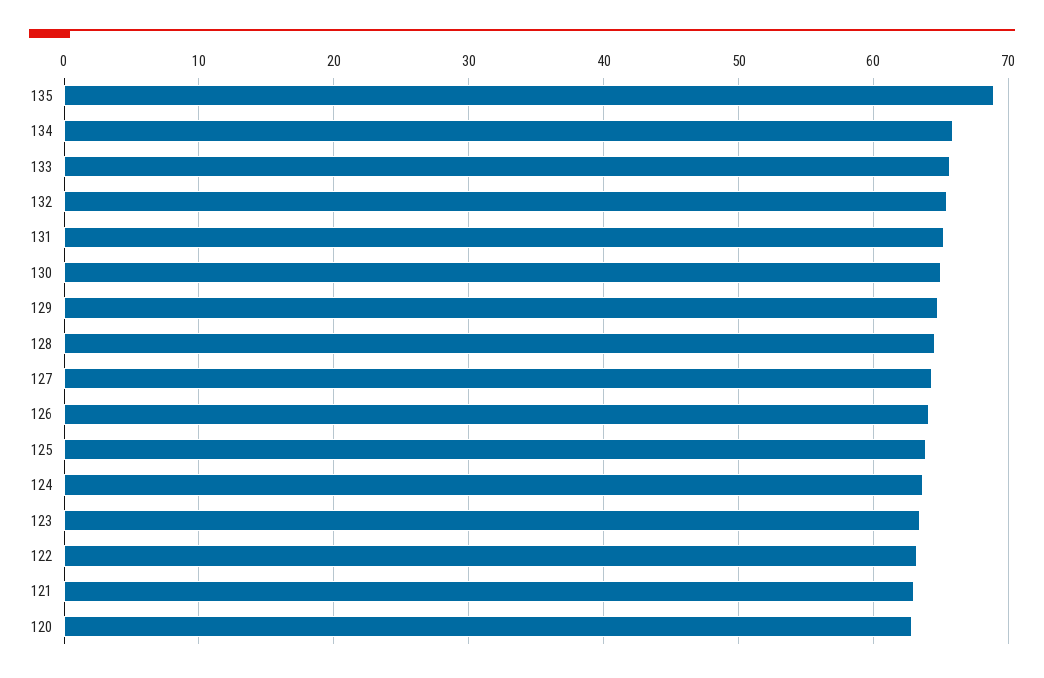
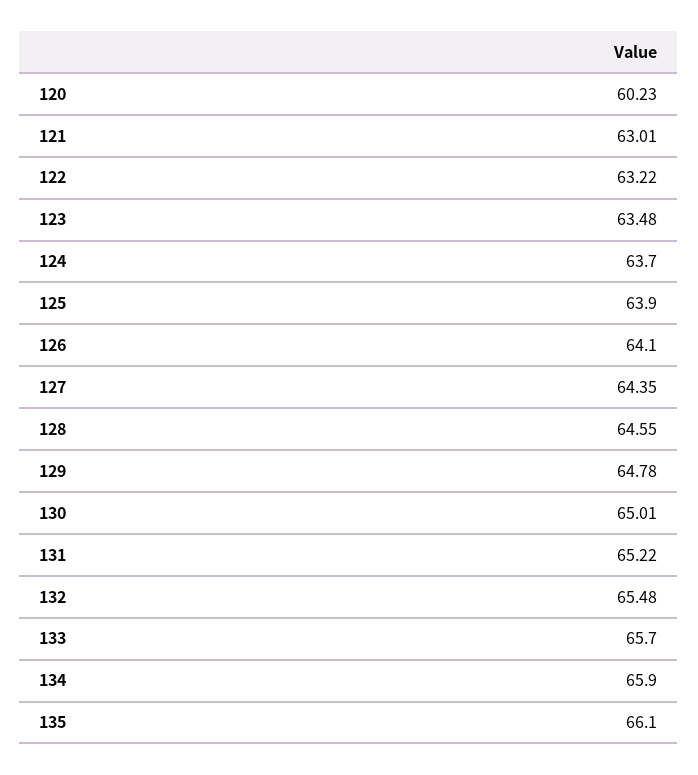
135: 69 -> 66.1
120: 63 -> 60.23

